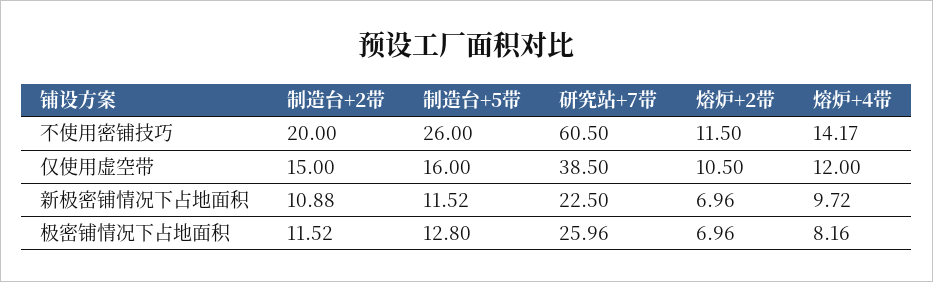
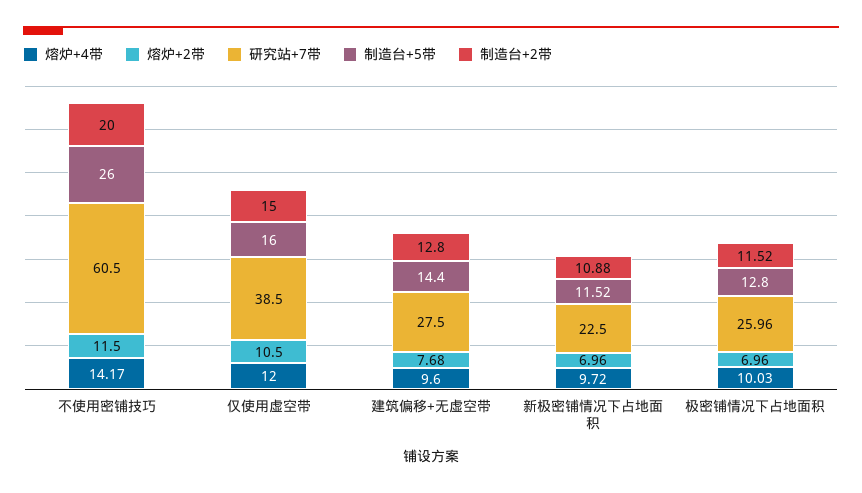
熔炉+4带, 极密铺情况下占地面积: 8.16 -> 10.03
熔炉+4带, 建筑偏移+无虚空带: none -> 9.6
熔炉+2带, 建筑偏移+无虚空带: none -> 7.68
研究站+7带, 建筑偏移+无虚空带: none -> 27.5
制造台+5带, 建筑偏移+无虚空带: none -> 14.4
制造台+2带, 建筑偏移+无虚空带: none -> 12.8

